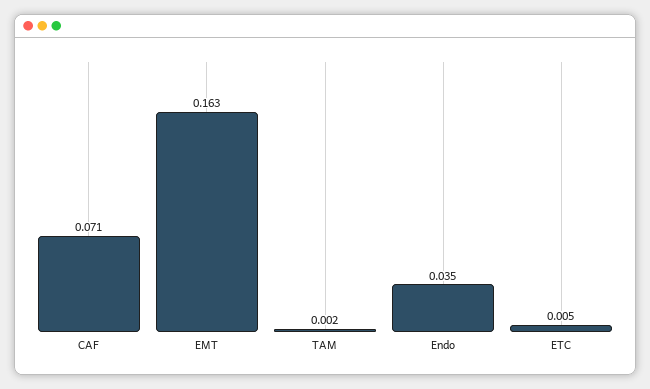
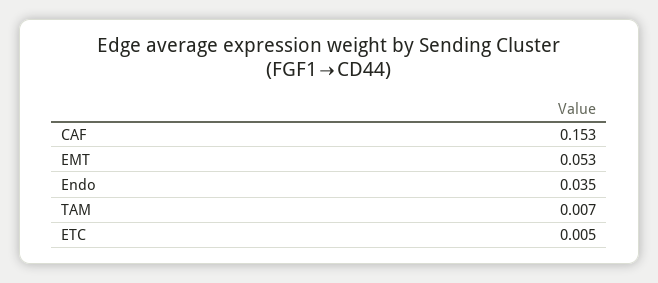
CAF: 0.071 -> 0.153
EMT: 0.163 -> 0.053
TAM: 0.002 -> 0.007

